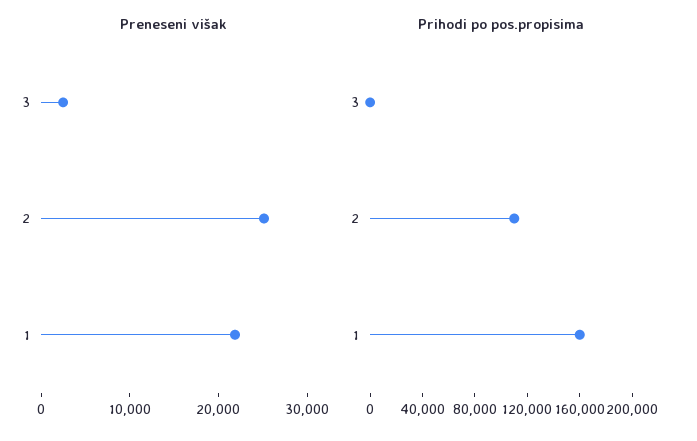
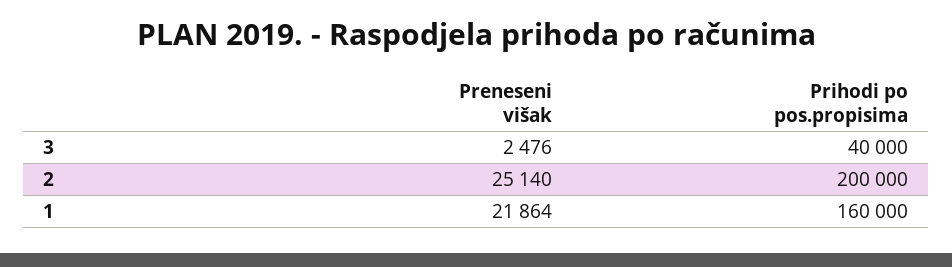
Prihodi po pos.propisima, 3: 0 -> 40000
Prihodi po pos.propisima, 2: 110000 -> 200000

